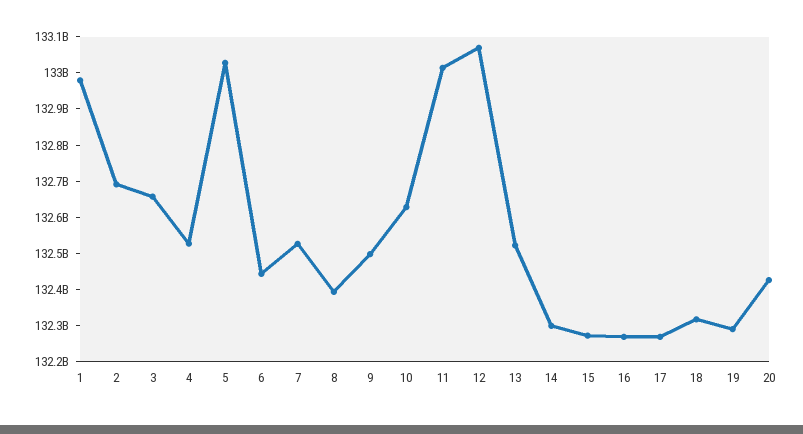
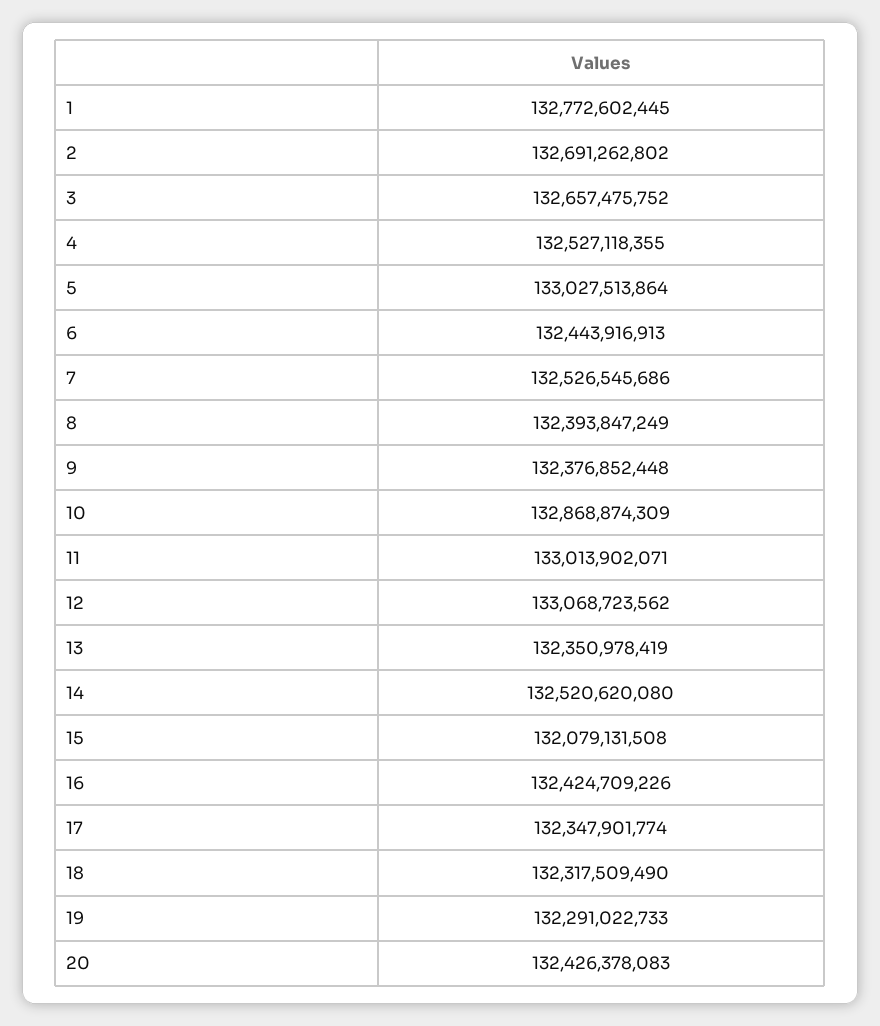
1: 132975000000 -> 132772602445
9: 132500000000 -> 132376852448
10: 132625000000 -> 132868874309
13: 132525000000 -> 132350978419
14: 132300000000 -> 132520620080
15: 132275000000 -> 132079131508
16: 132275000000 -> 132424709226
17: 132275000000 -> 132347901774

